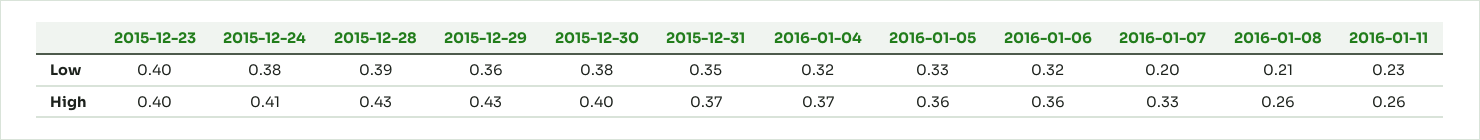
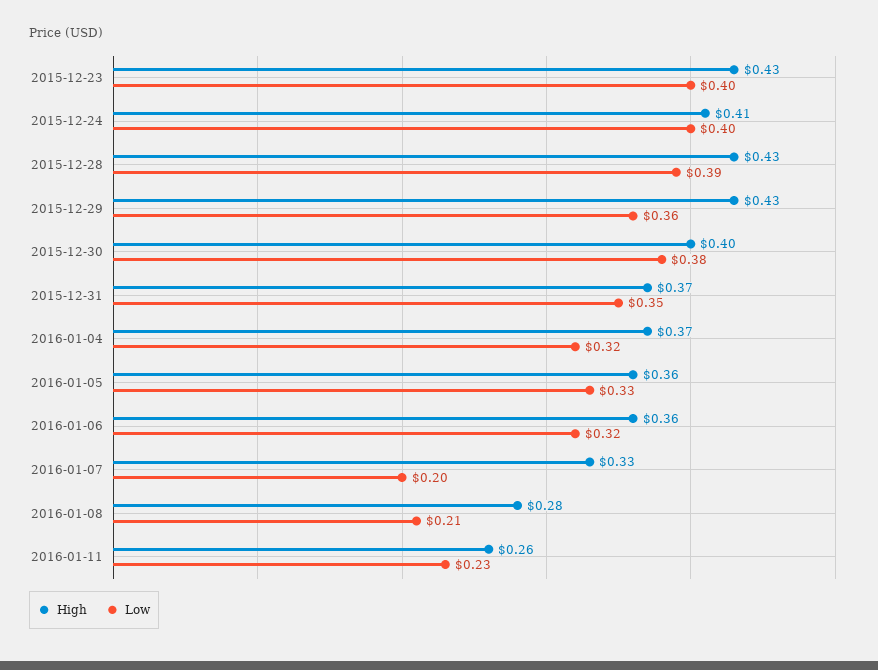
Low, 2015-12-24: 0.38 -> 0.4
High, 2015-12-23: 0.4 -> 0.43
High, 2016-01-08: 0.26 -> 0.28

